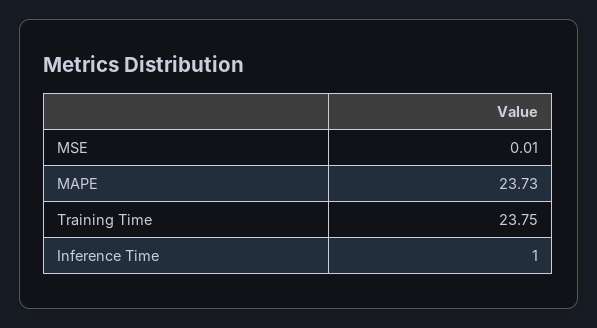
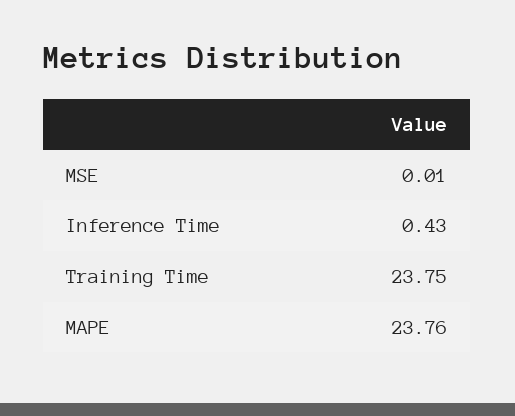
MAPE: 23.73 -> 23.76
Inference Time: 1 -> 0.43

